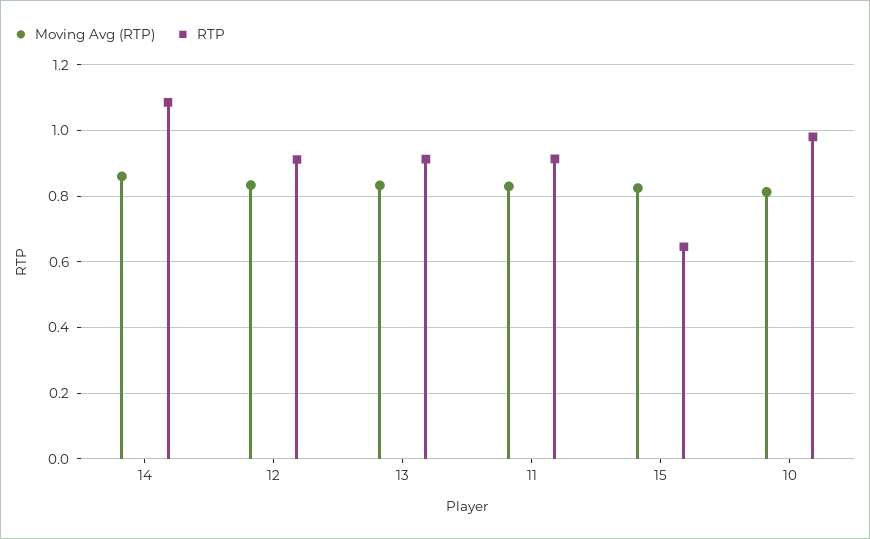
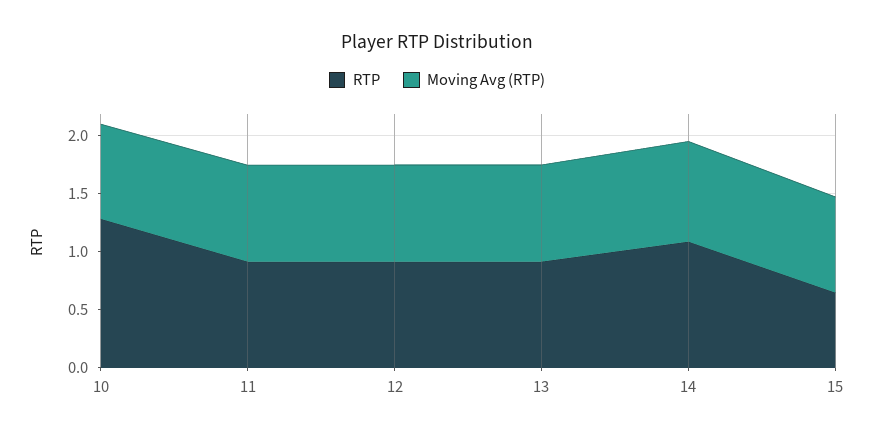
RTP, 10: 0.98 -> 1.3

